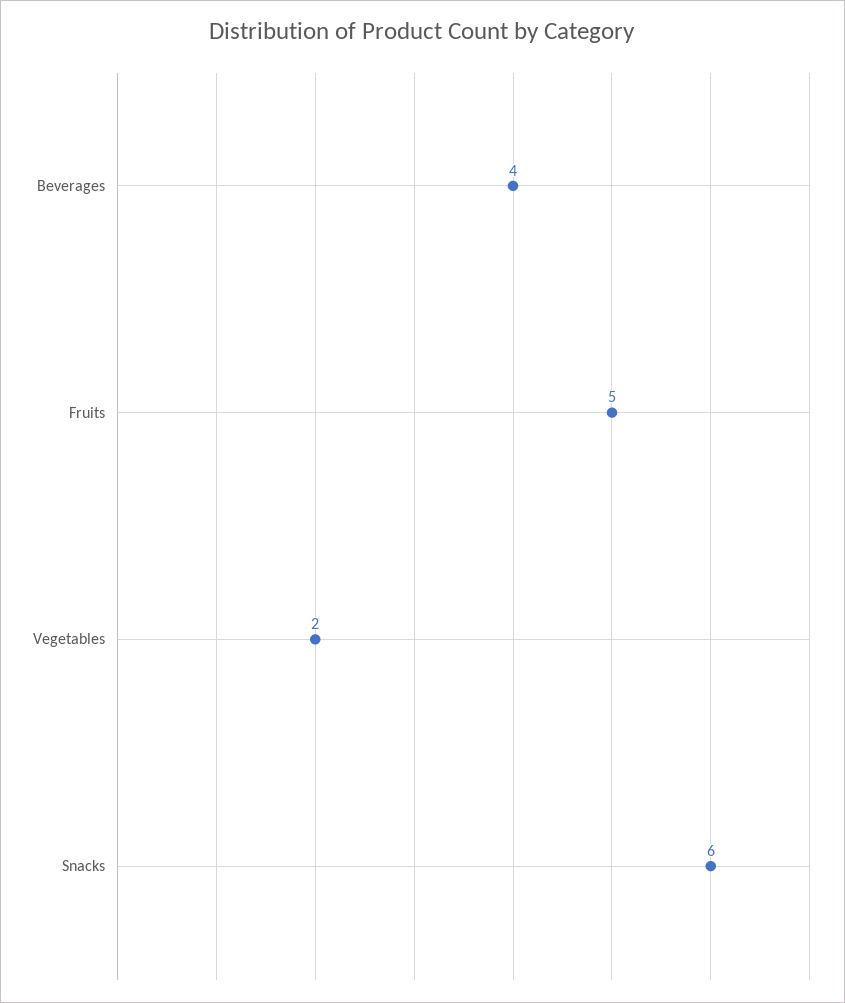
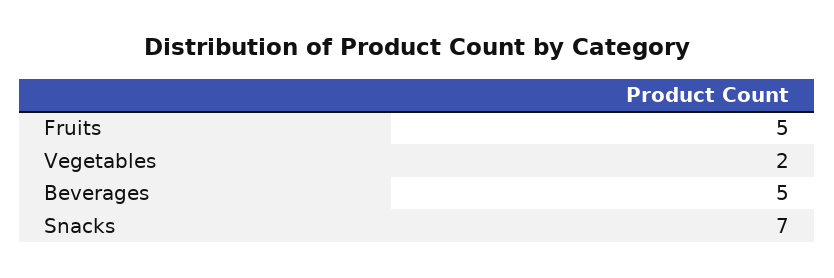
Beverages: 4 -> 5
Snacks: 6 -> 7

